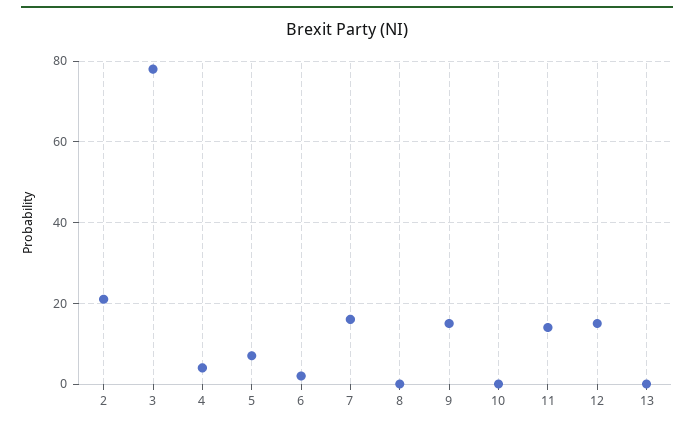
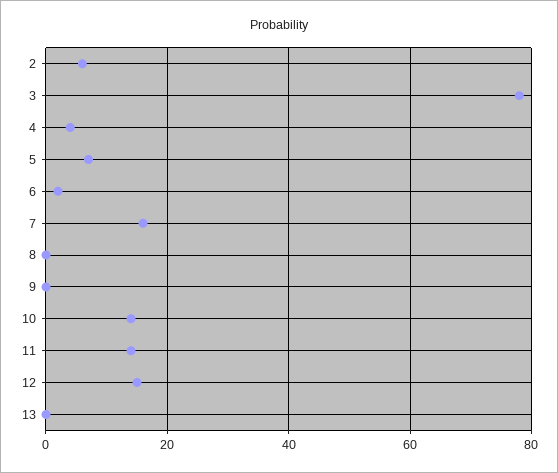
2: 20 -> 5
9: 15 -> 0
10: 0 -> 15

